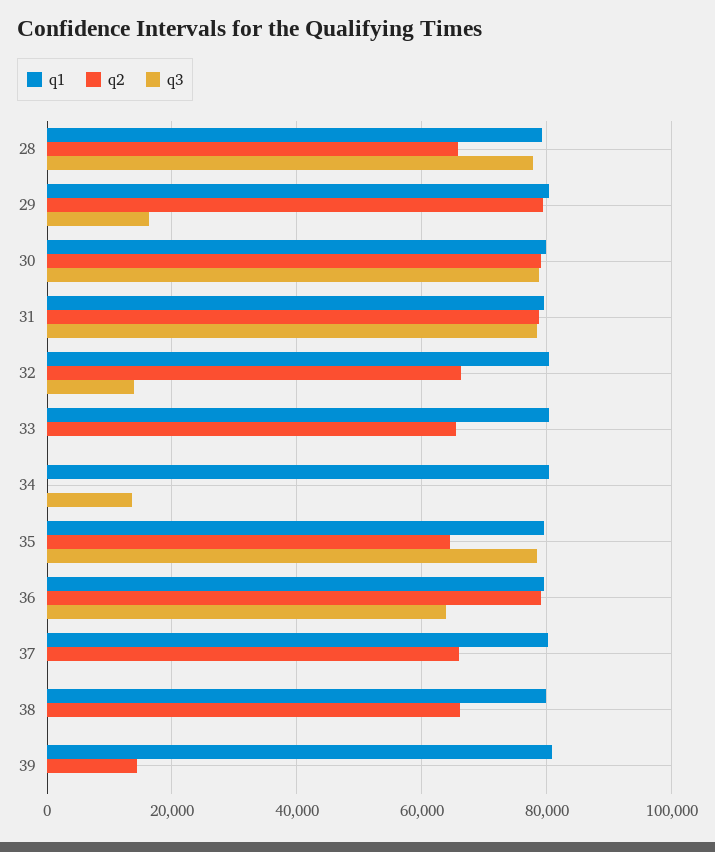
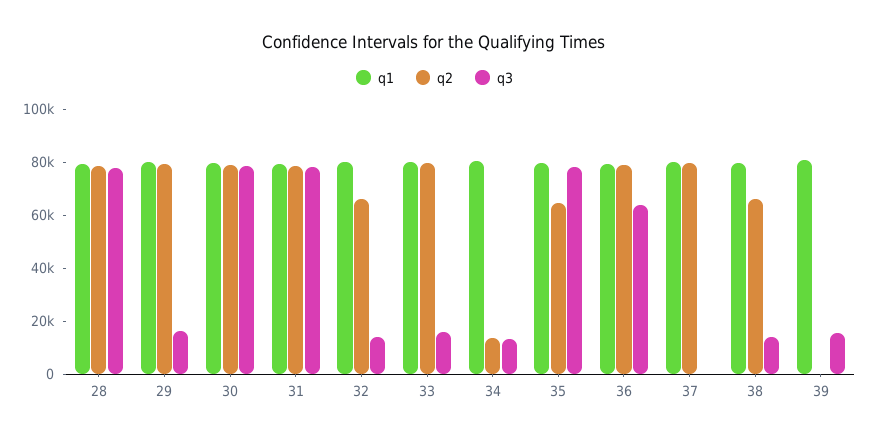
q2, 28: 66000 -> 80000
q2, 33: 66000 -> 80000
q3, 33: 0 -> 15000
q2, 34: 0 -> 15000
q2, 37: 66000 -> 80000
q3, 38: 0 -> 15000
q2, 39: 14000 -> 0
q3, 39: 0 -> 15000

